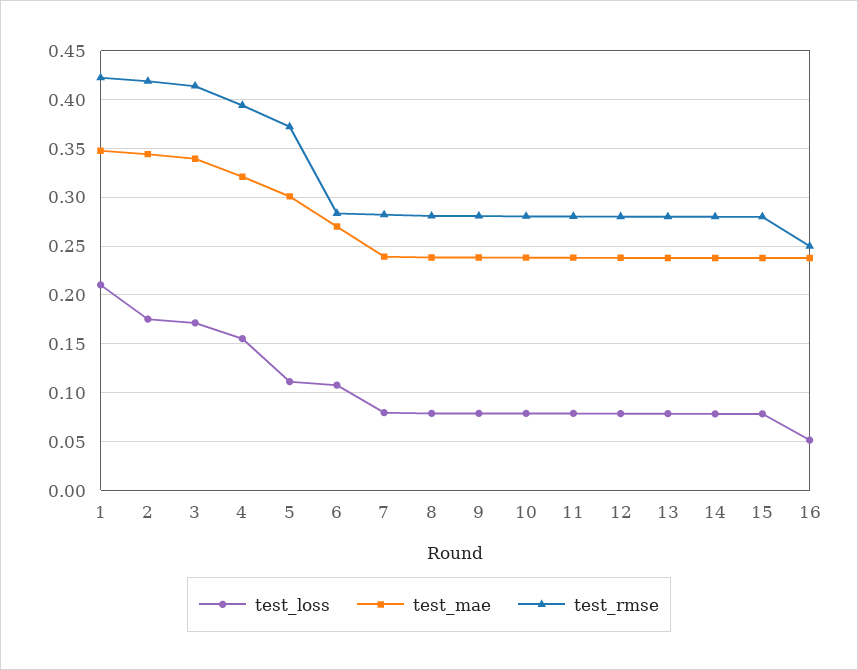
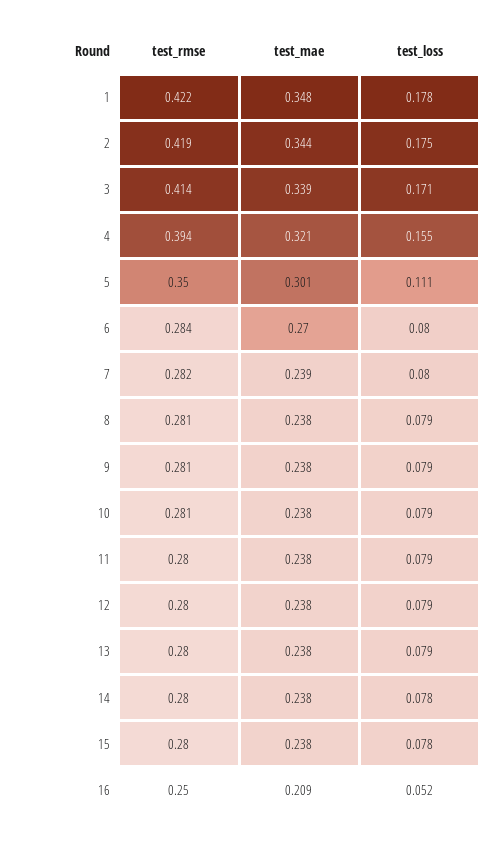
test_loss, 1: 0.21 -> 0.178
test_rmse, 5: 0.37 -> 0.35
test_loss, 6: 0.11 -> 0.08
test_mae, 16: 0.24 -> 0.209

